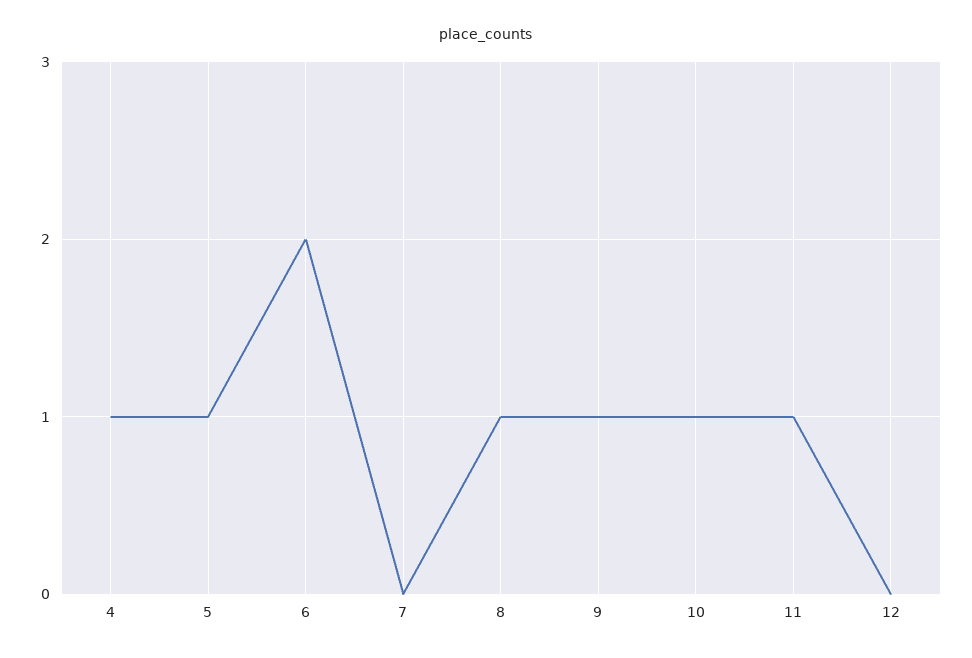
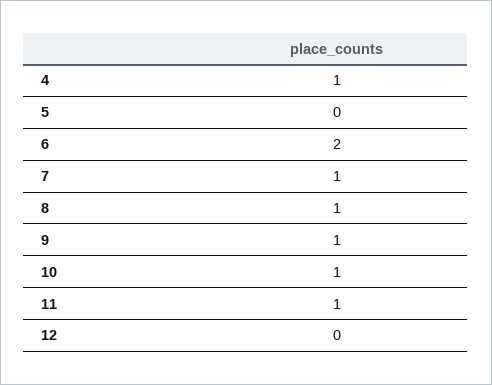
5: 1 -> 0
7: 0 -> 1

